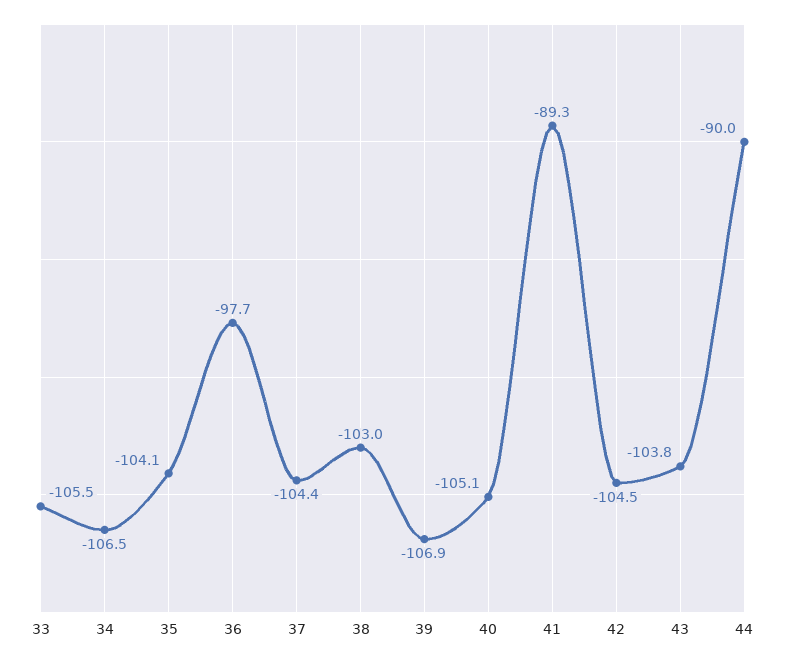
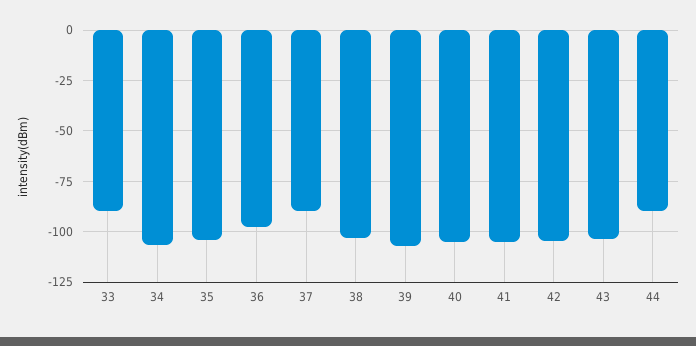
33: -105.5 -> -90
37: -104.4 -> -90
41: -89.3 -> -105

